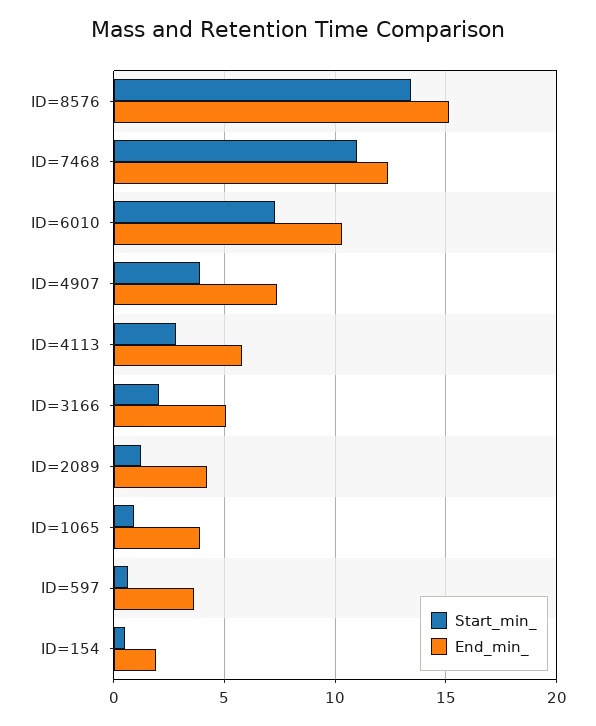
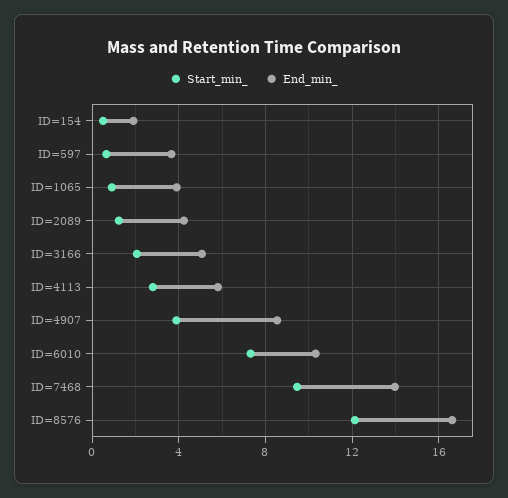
Start_min_, ID=8576: 13.5 -> 12
End_min_, ID=8576: 15 -> 16.5
Start_min_, ID=7468: 11 -> 9.5
End_min_, ID=7468: 12.5 -> 14
End_min_, ID=4907: 7.5 -> 8.5

